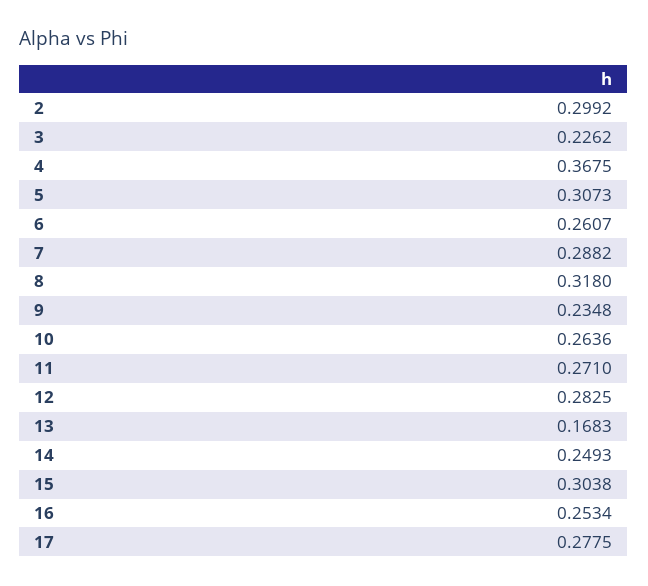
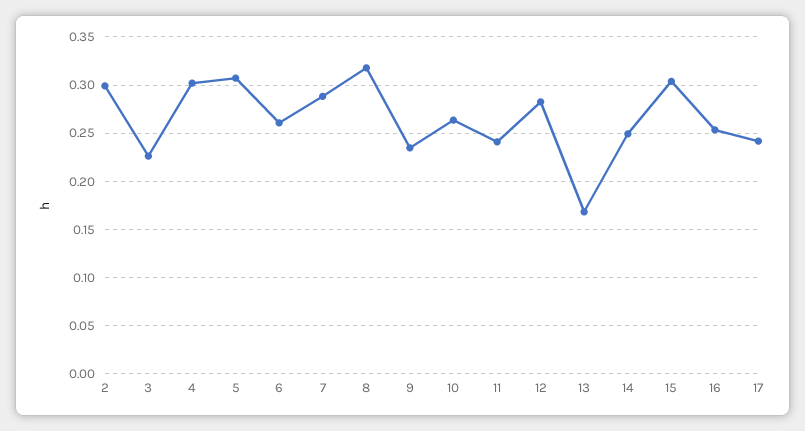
4: 0.3675 -> 0.3
11: 0.271 -> 0.24
17: 0.2775 -> 0.24

